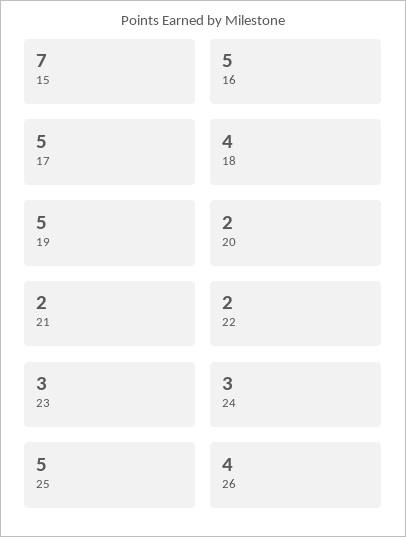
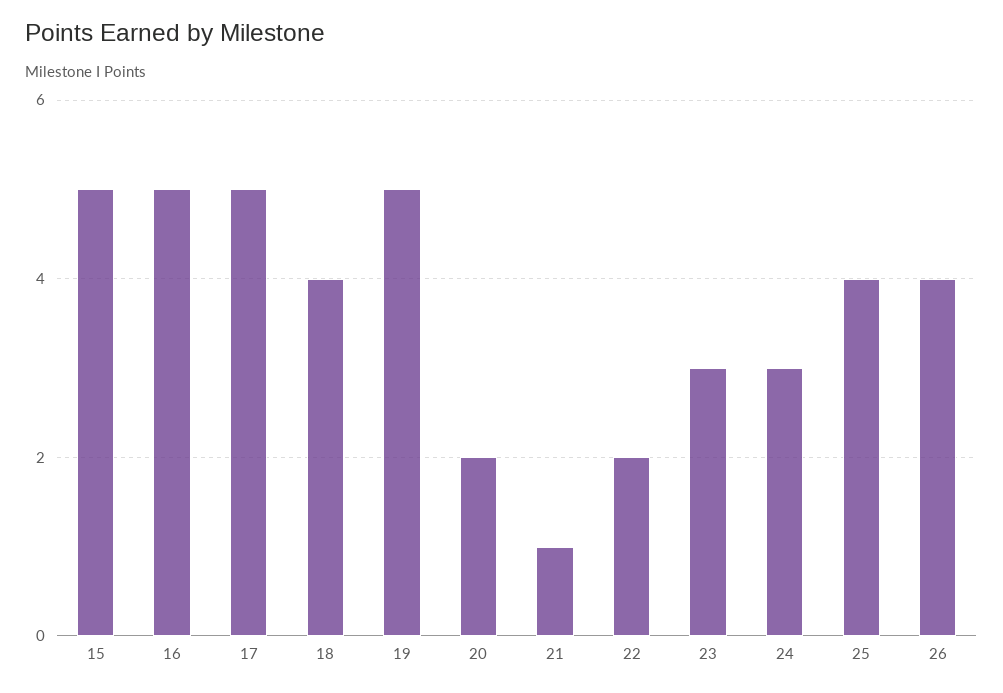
15: 7 -> 5
21: 2 -> 1
25: 5 -> 4

